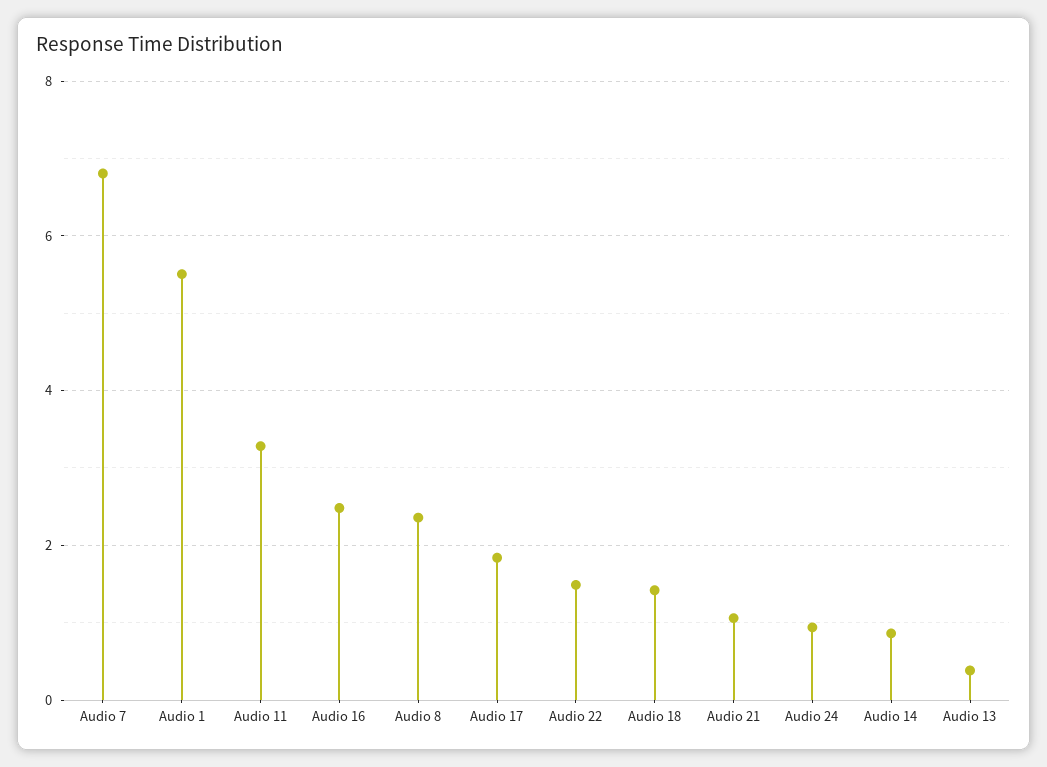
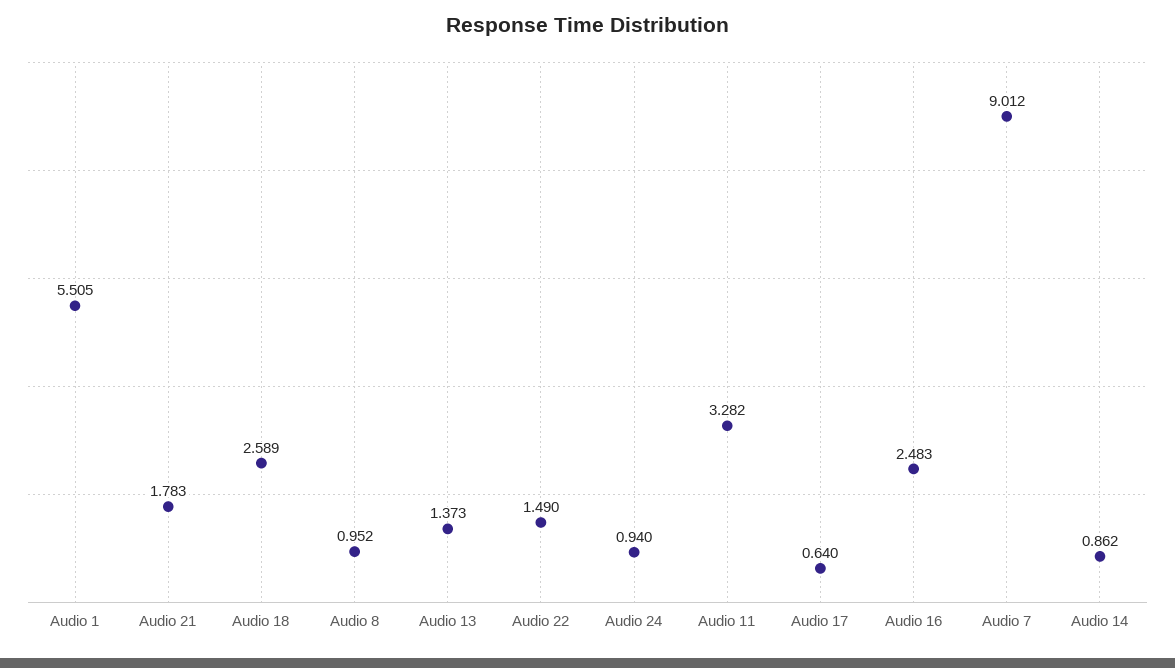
Audio 7: 6.8 -> 9.012
Audio 8: 2.4 -> 0.952
Audio 17: 1.8 -> 0.64
Audio 18: 1.4 -> 2.589
Audio 21: 1 -> 1.783
Audio 13: 0.4 -> 1.373

